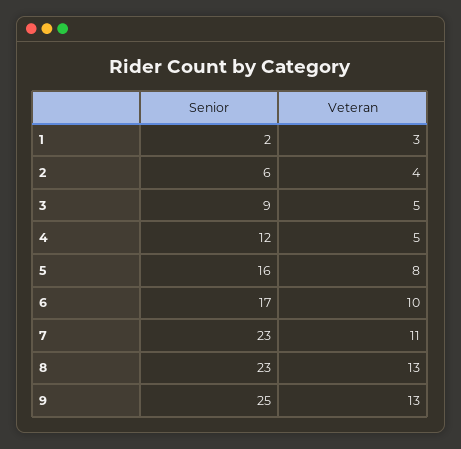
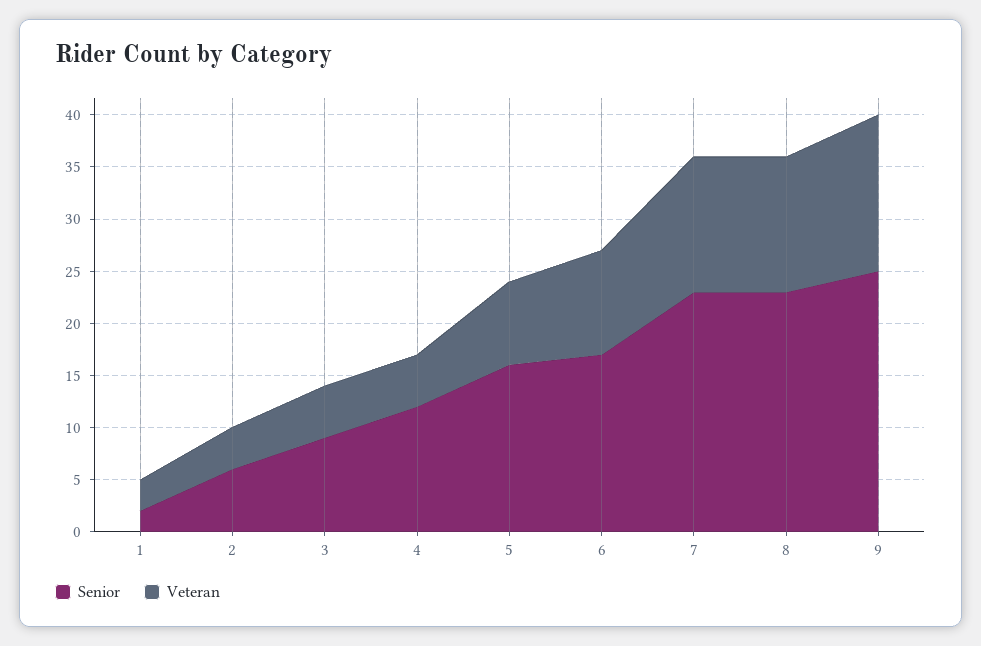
Veteran, 7: 11 -> 13
Veteran, 9: 13 -> 15

